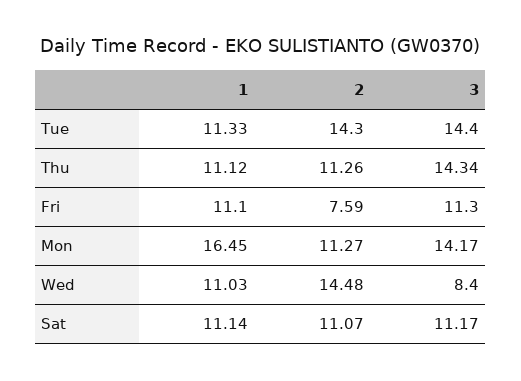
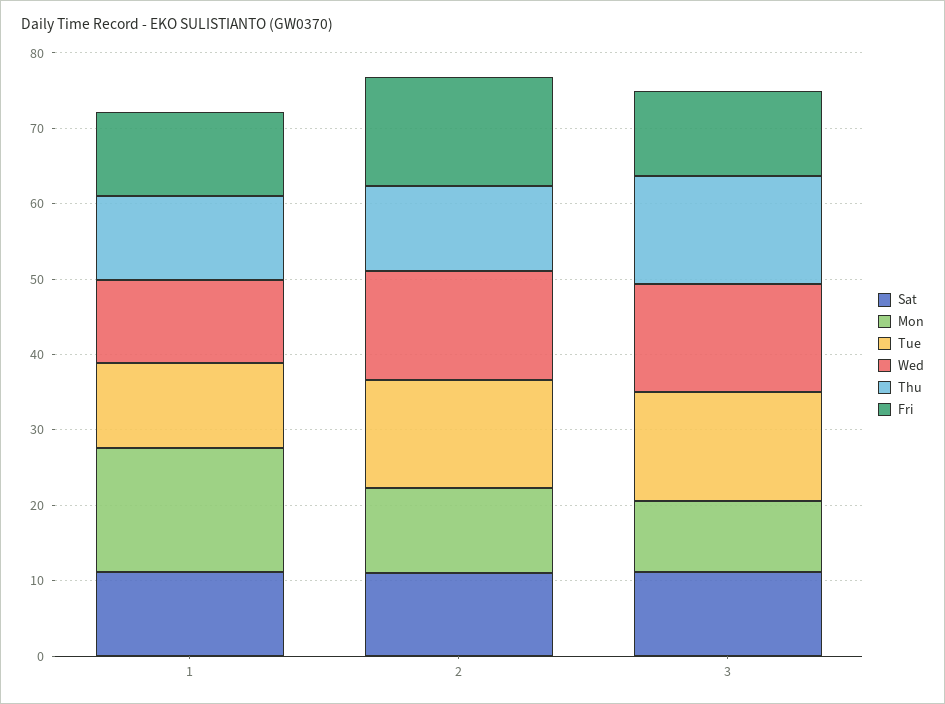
Fri, 2: 7.59 -> 14
Mon, 3: 14.17 -> 10
Wed, 3: 8.4 -> 14

